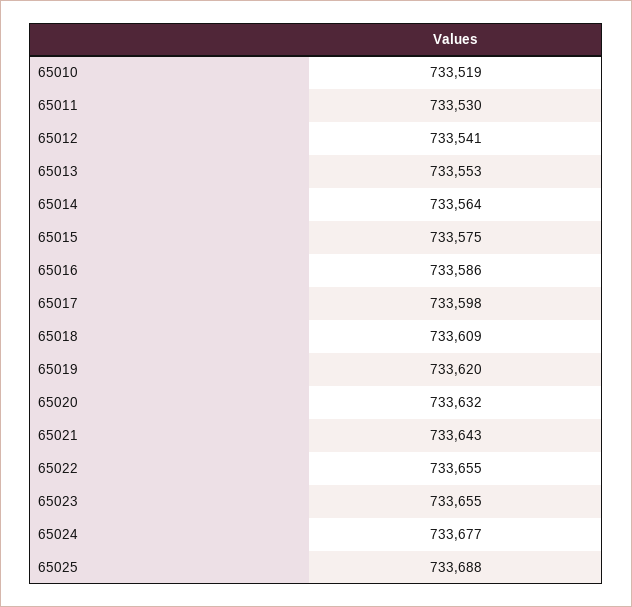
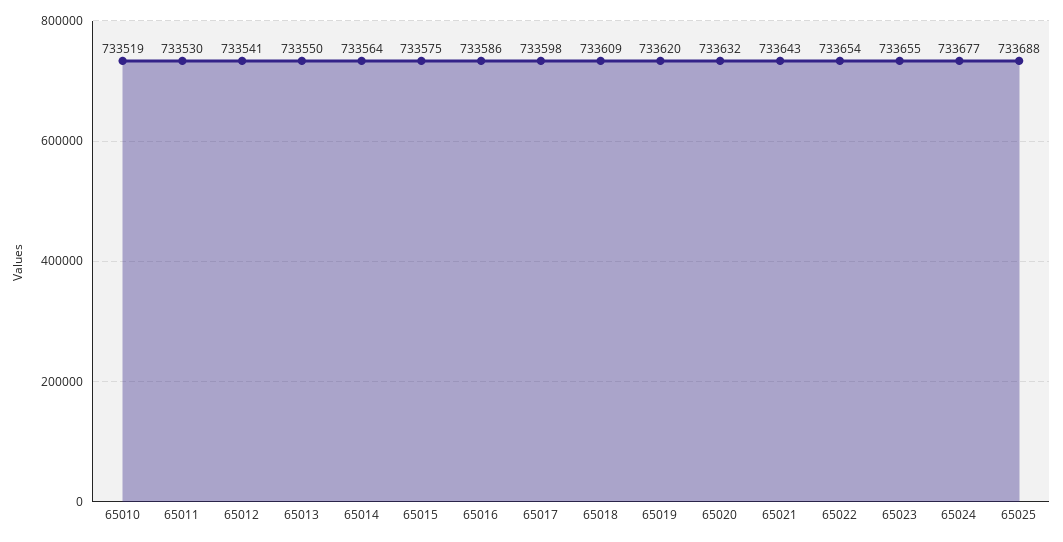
65013: 733553 -> 733550
65022: 733655 -> 733654

